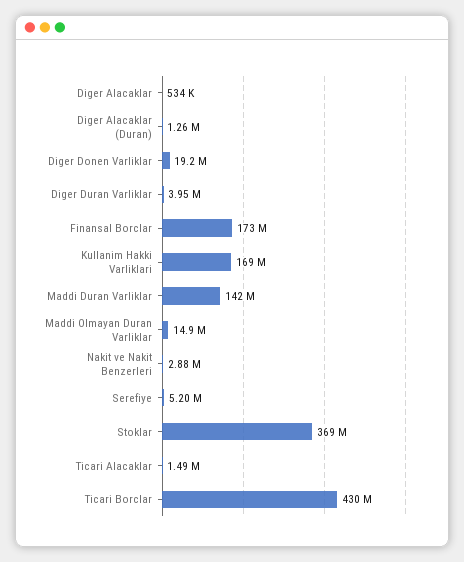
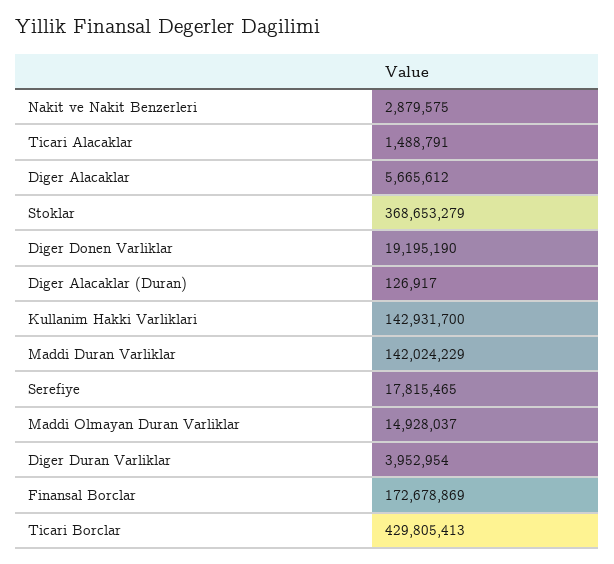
Diger Alacaklar: 534000 -> 5665612
Diger Alacaklar (Duran): 1260000 -> 126917
Kullanim Hakki Varliklari: 169000000 -> 142931700
Serefiye: 5200000 -> 17815465

